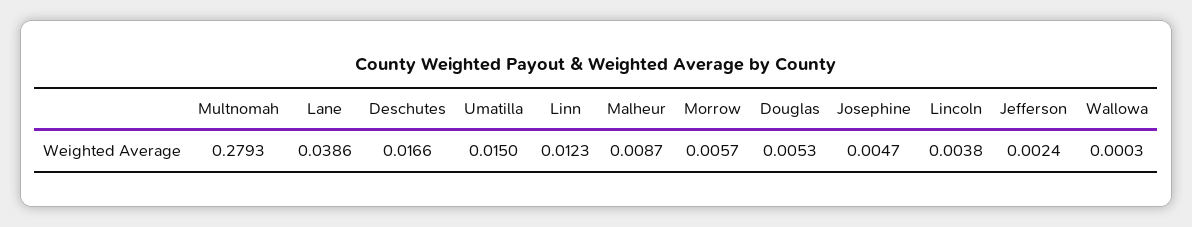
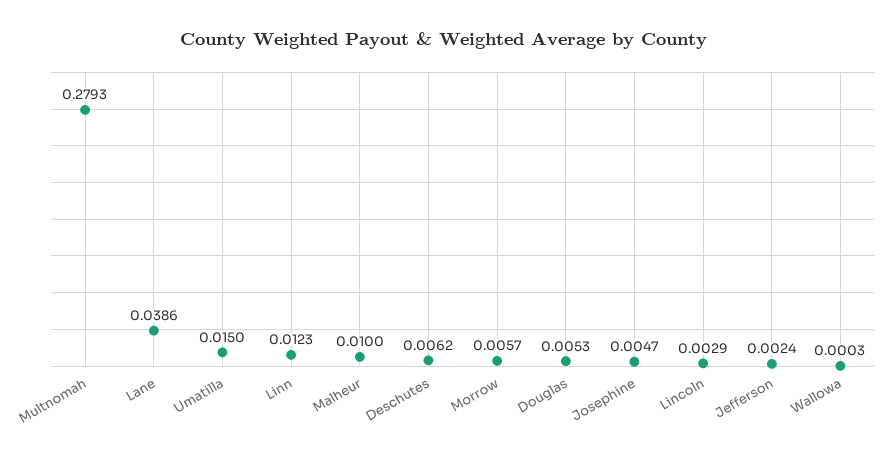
Deschutes: 0.0166 -> 0.0062
Malheur: 0.0087 -> 0.01
Lincoln: 0.0038 -> 0.0029

